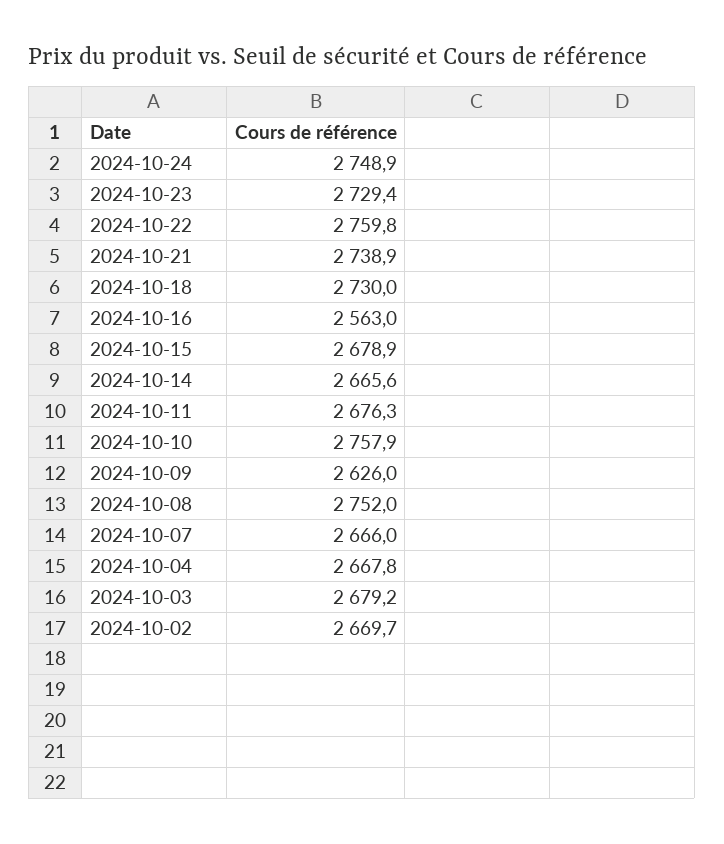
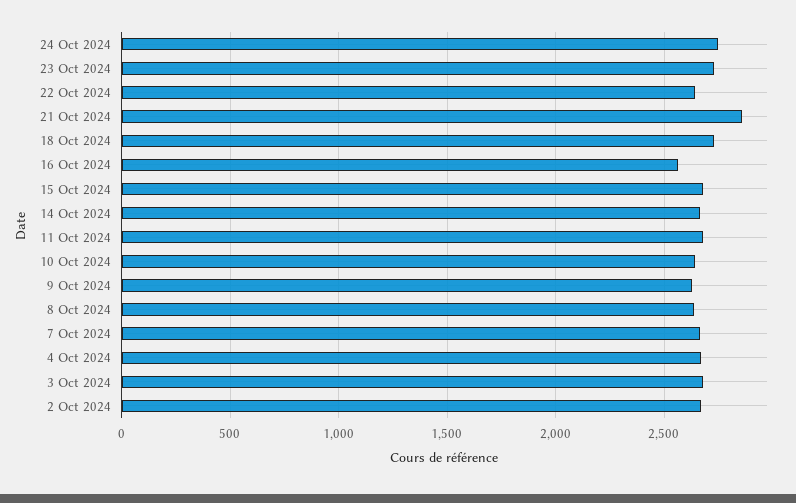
2024-10-22: 2759.8 -> 2650
2024-10-21: 2738.9 -> 2850
2024-10-10: 2757.9 -> 2650
2024-10-08: 2752 -> 2650

